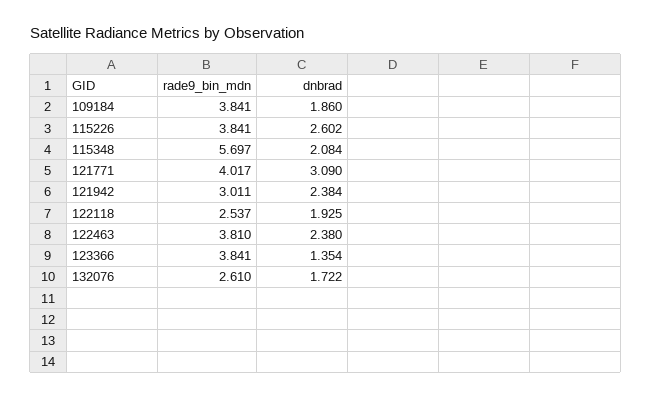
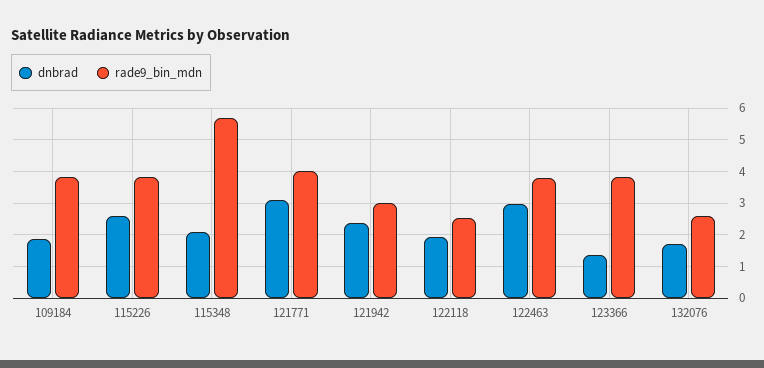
dnbrad, 122463: 2.38 -> 3

